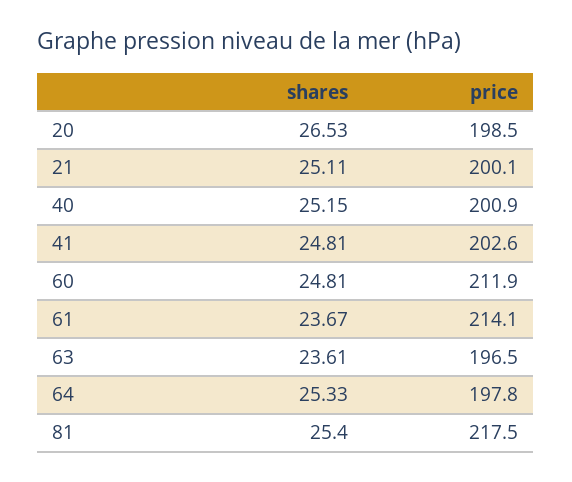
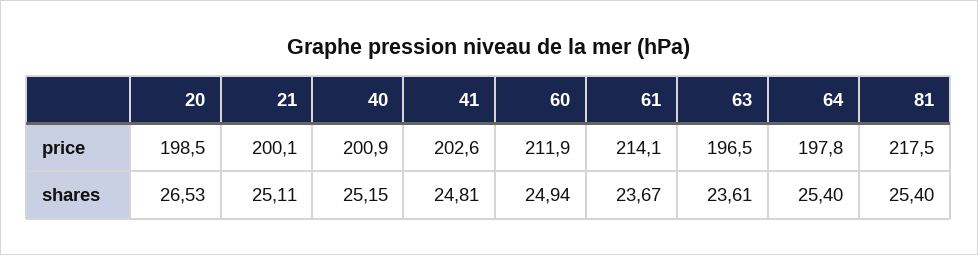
shares, 60: 24.81 -> 24.94
shares, 64: 25.33 -> 25.4

